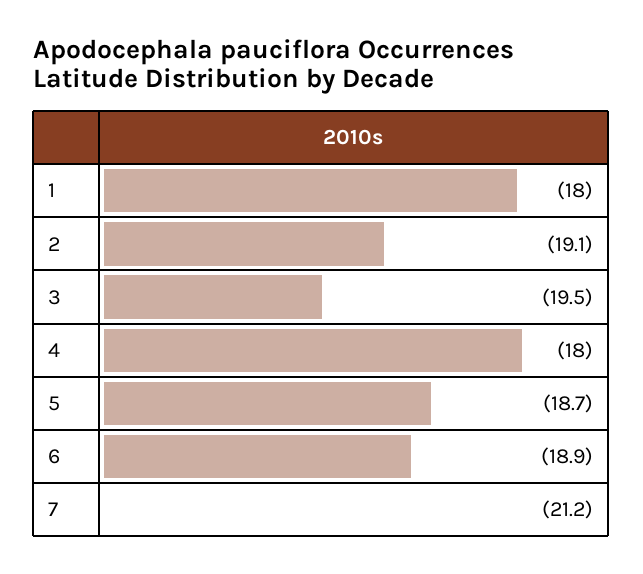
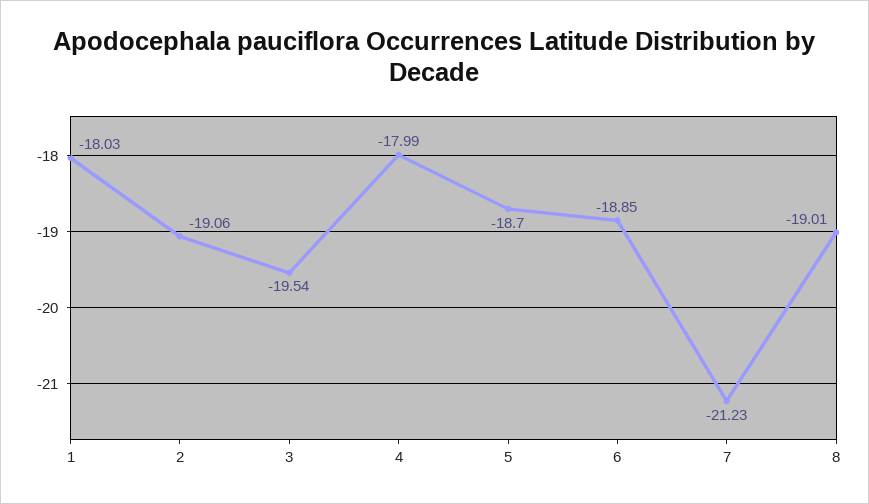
8: none -> -19.01

